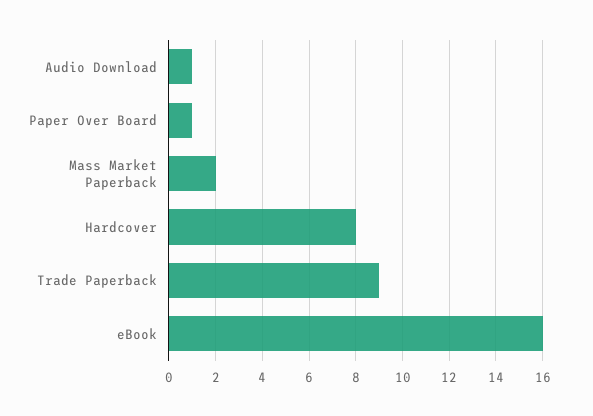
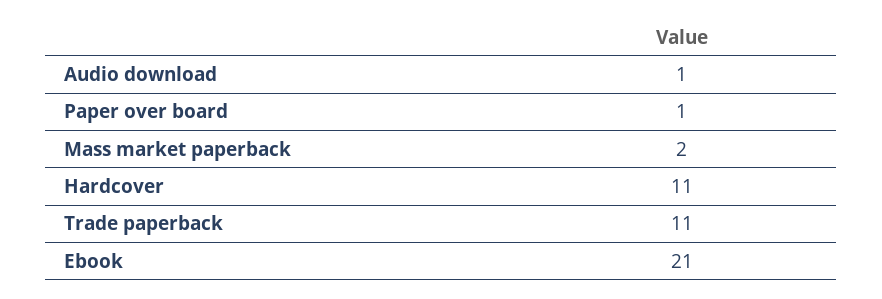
Hardcover: 8 -> 11
Trade Paperback: 9 -> 11
eBook: 16 -> 21

